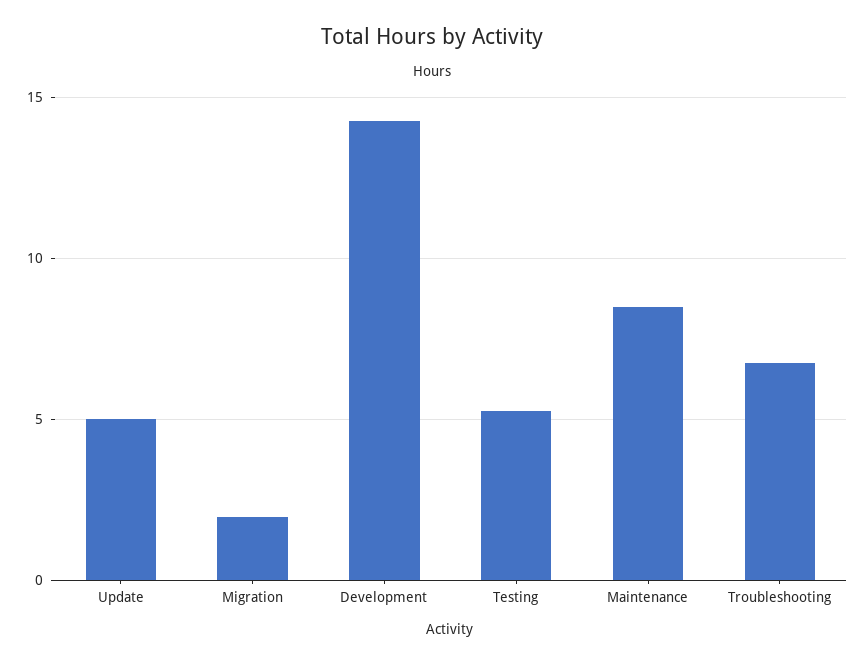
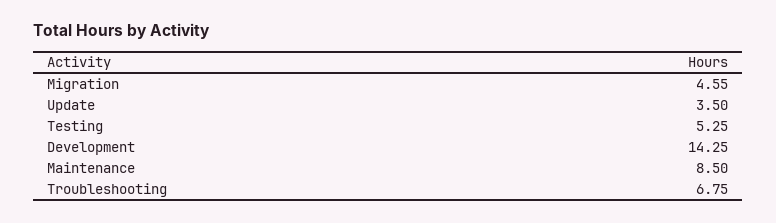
Update: 5 -> 3.5
Migration: 2 -> 4.55

